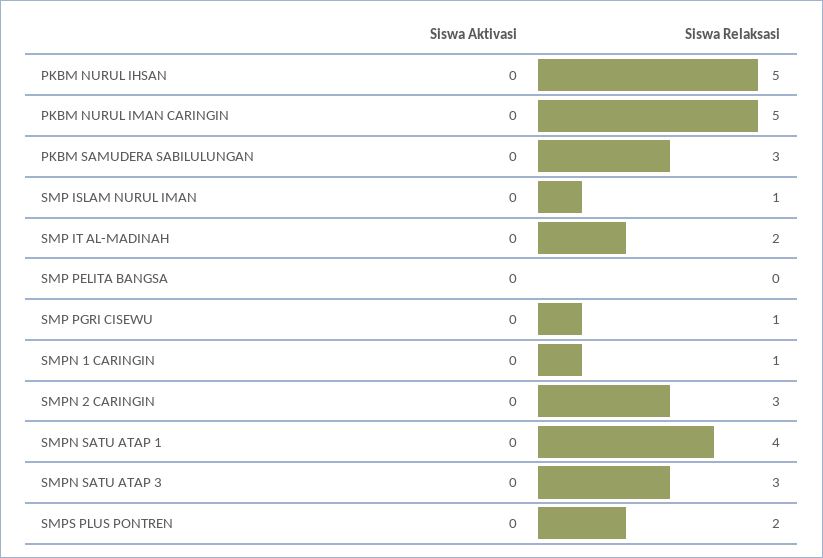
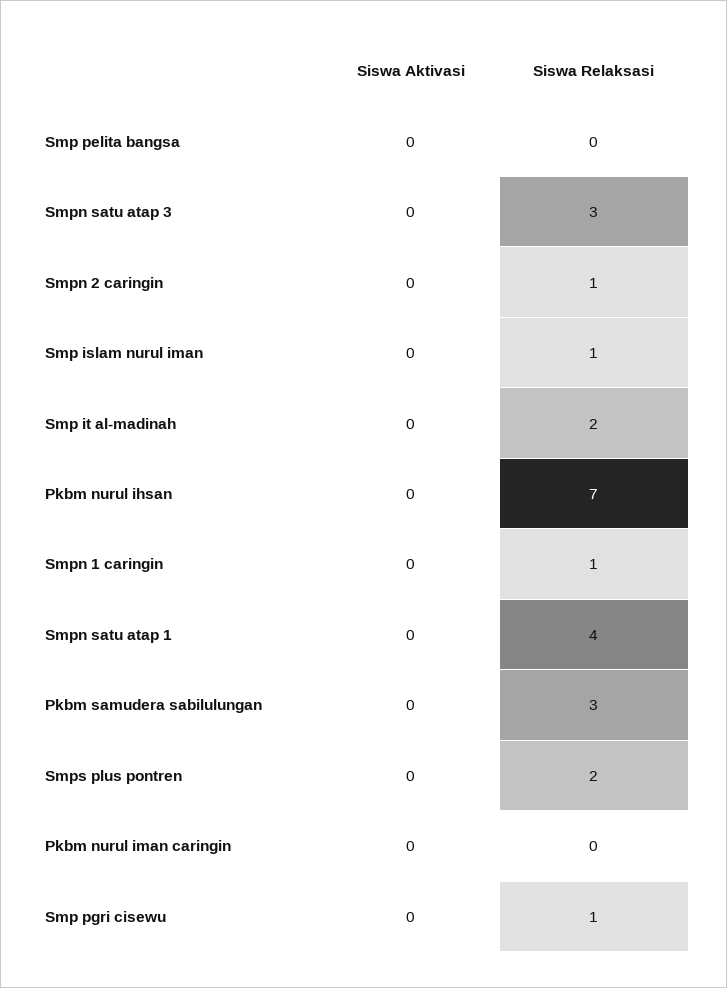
Siswa Relaksasi, PKBM NURUL IHSAN: 5 -> 7
Siswa Relaksasi, PKBM NURUL IMAN CARINGIN: 5 -> 0
Siswa Relaksasi, SMPN 2 CARINGIN: 3 -> 1

